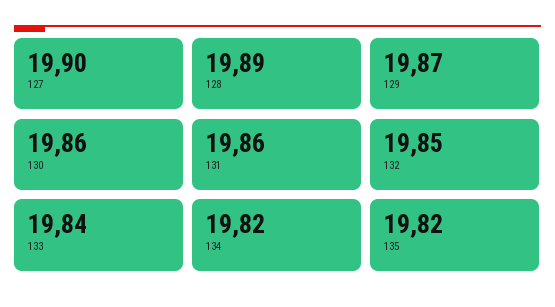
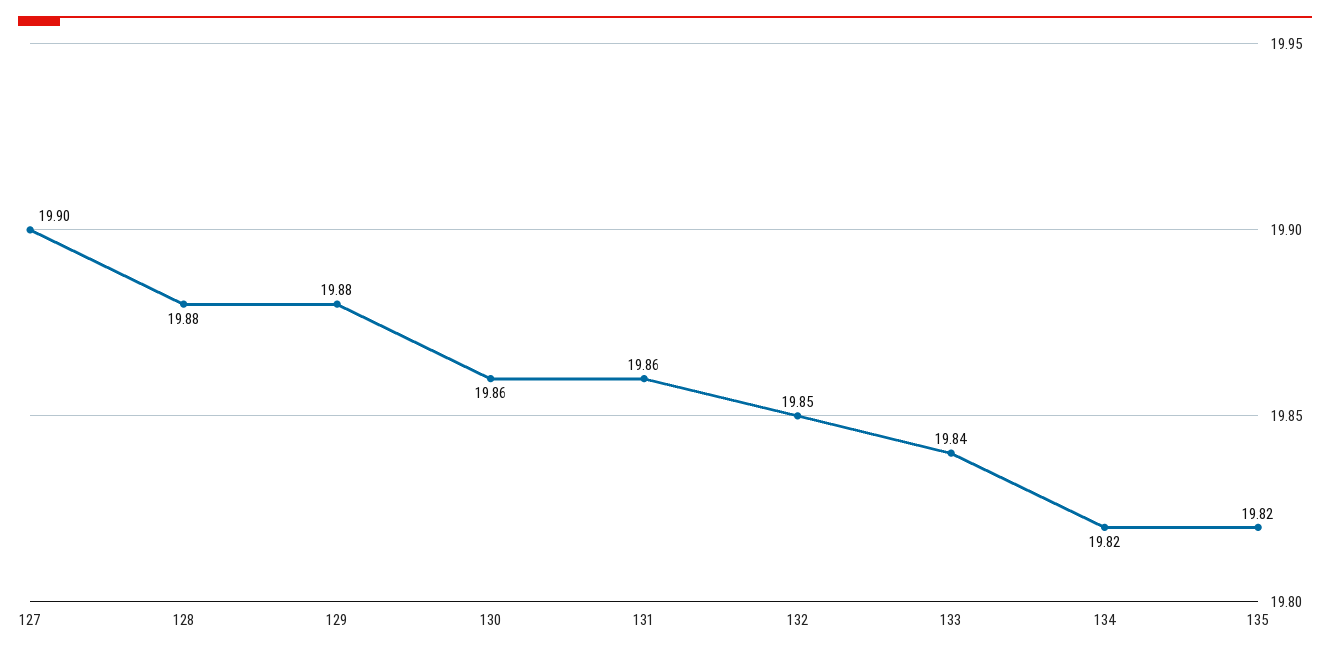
128: 19.89 -> 19.88
129: 19.87 -> 19.88

